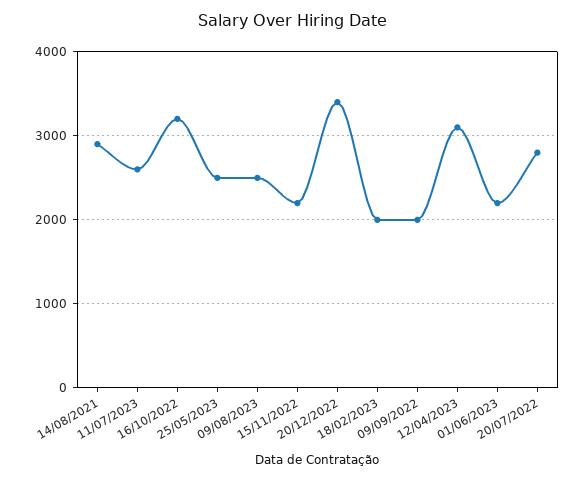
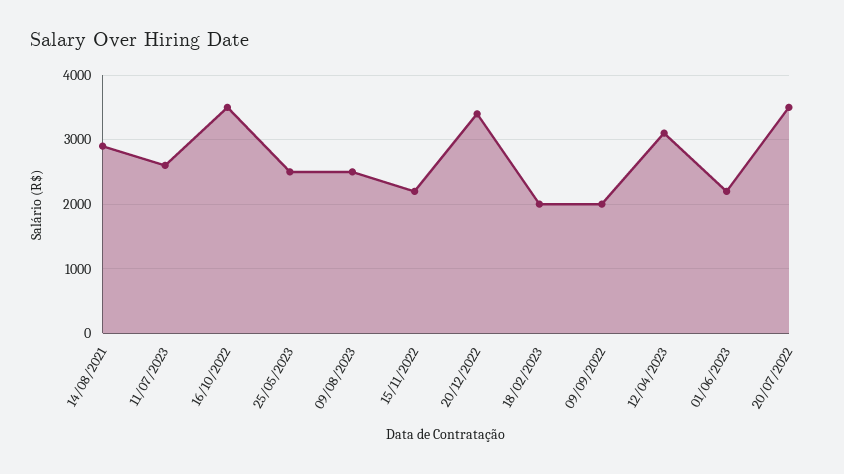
16/10/2022: 3200 -> 3500
20/07/2022: 2800 -> 3500

